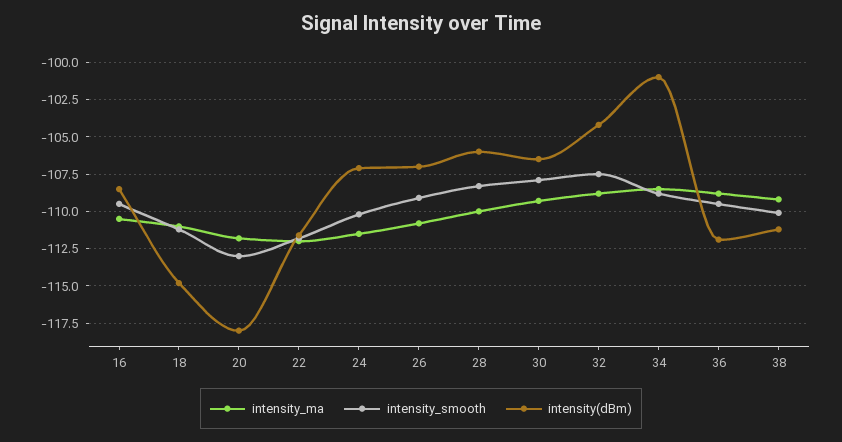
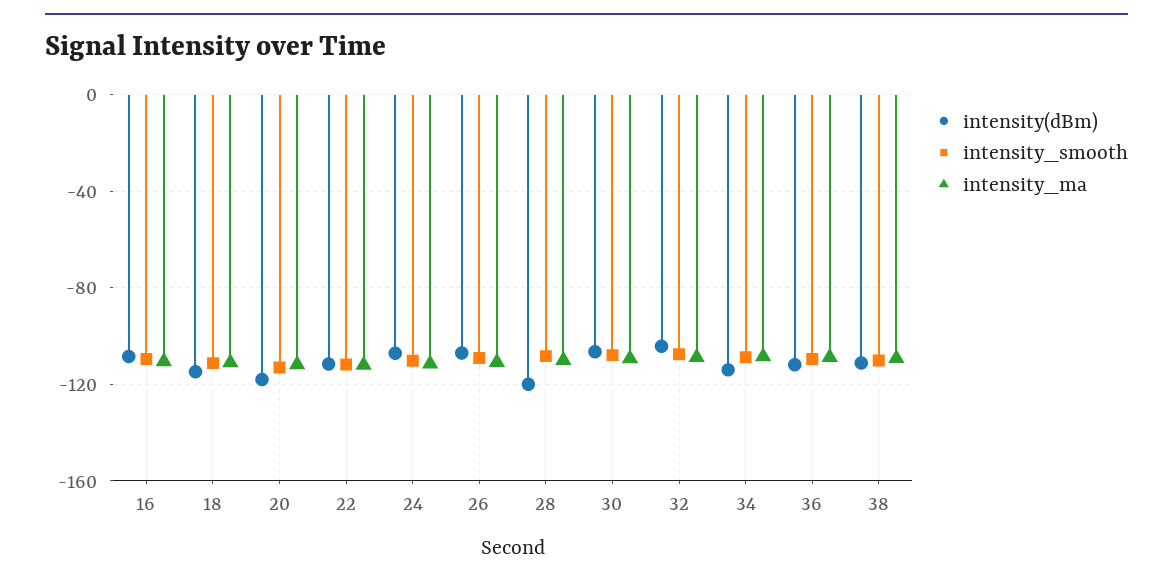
intensity(dBm), 28: -106 -> -120
intensity(dBm), 34: -101 -> -115

